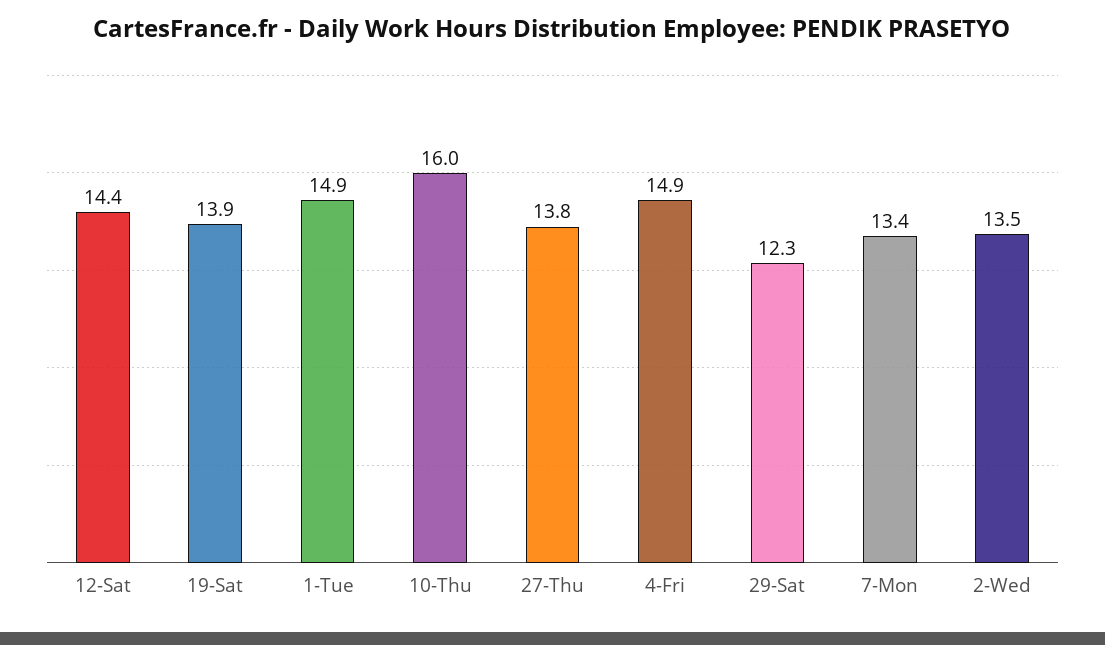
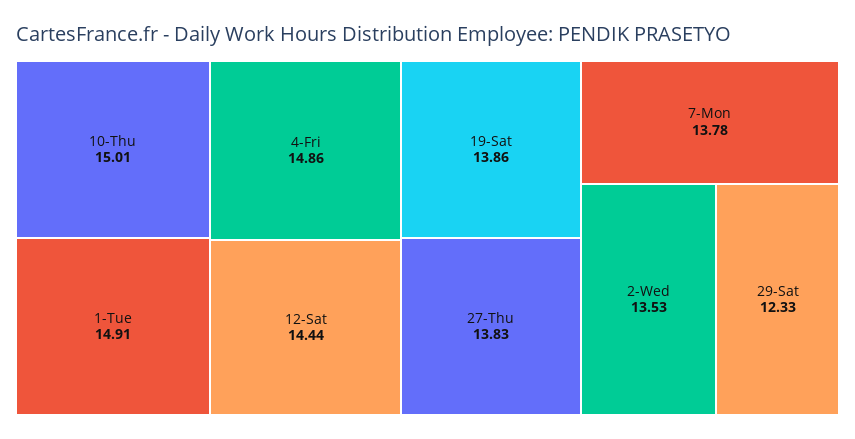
10-Thu: 16 -> 15.01
7-Mon: 13.4 -> 13.78

